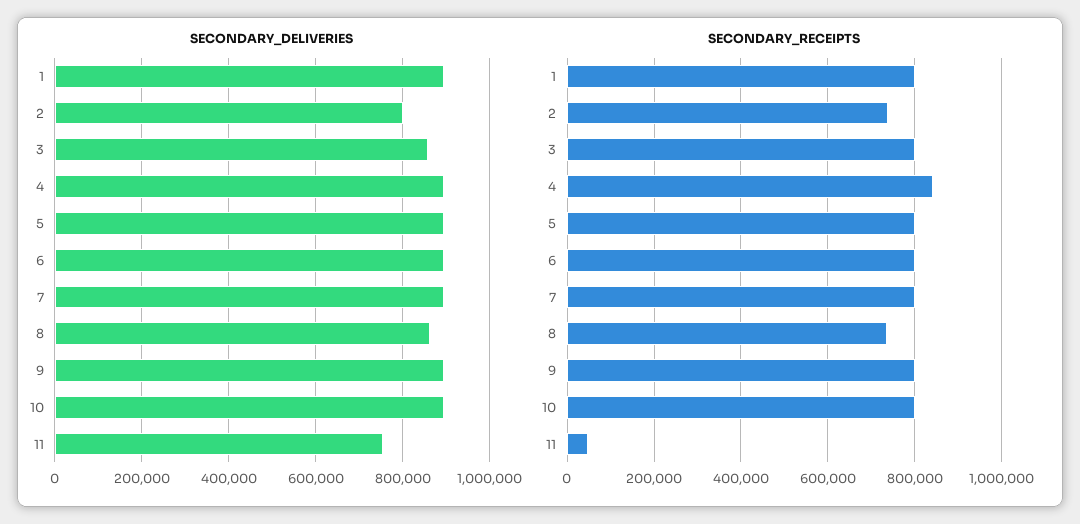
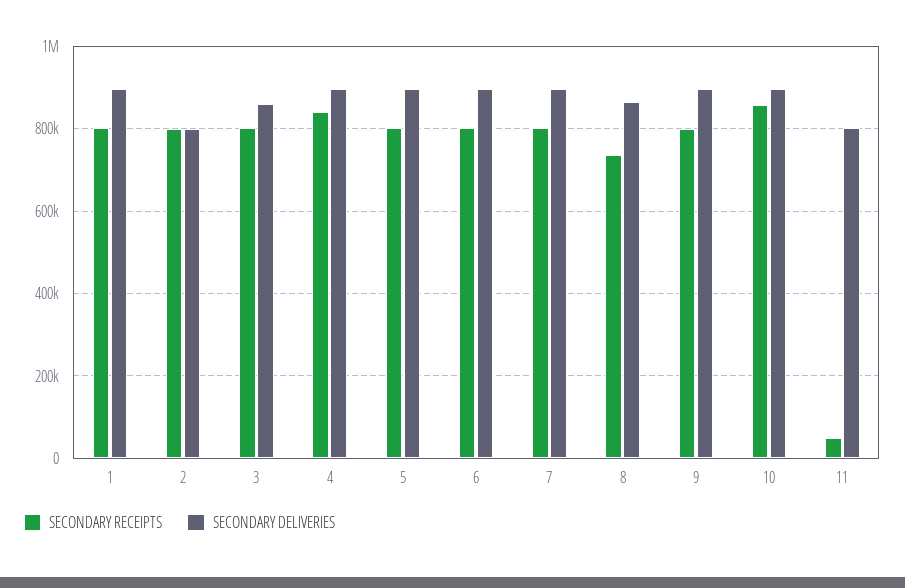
SECONDARY_DELIVERIES, 11: 760000 -> 800000
SECONDARY_RECEIPTS, 2: 740000 -> 800000
SECONDARY_RECEIPTS, 10: 800000 -> 860000

